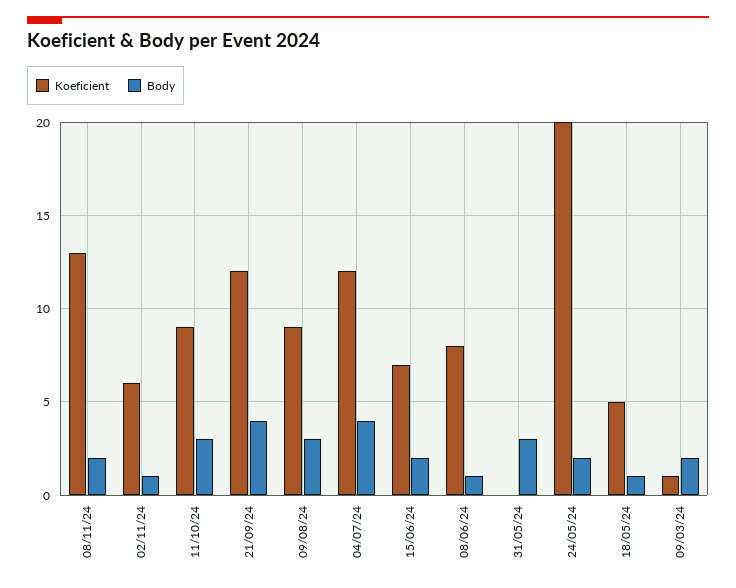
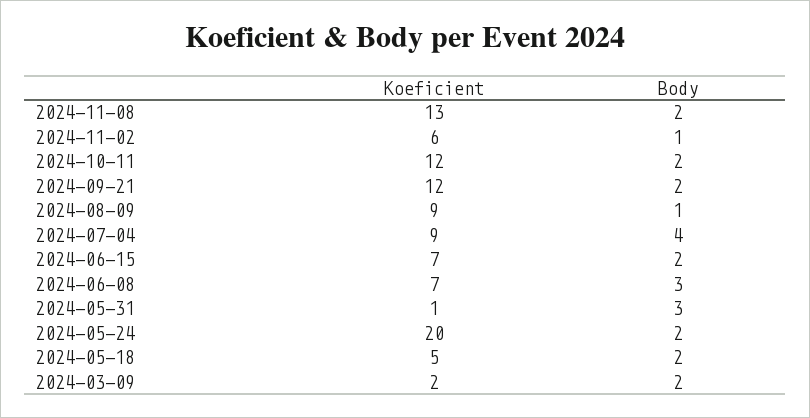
Koeficient, 11/10/24: 9 -> 12
Body, 11/10/24: 3 -> 2
Body, 21/09/24: 4 -> 2
Body, 09/08/24: 3 -> 1
Koeficient, 04/07/24: 12 -> 9
Koeficient, 08/06/24: 8 -> 7
Body, 08/06/24: 1 -> 3
Koeficient, 31/05/24: 0 -> 1
Body, 18/05/24: 1 -> 2
Koeficient, 09/03/24: 1 -> 2

